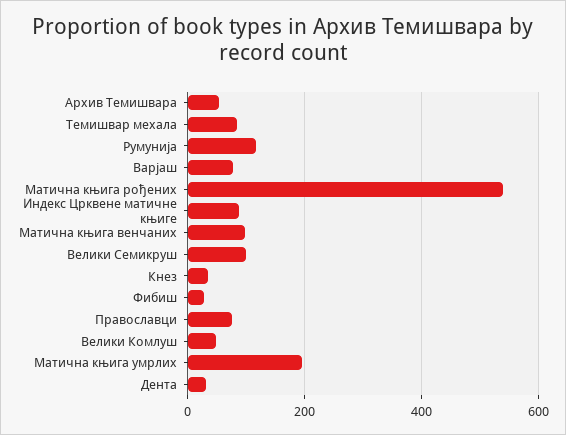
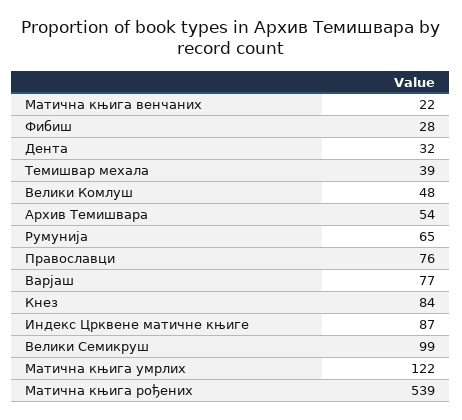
Темишвар мехала: 80 -> 39
Румунија: 120 -> 65
Матична књига венчаних: 100 -> 22
Кнез: 40 -> 84
Матична књига умрлих: 200 -> 122

